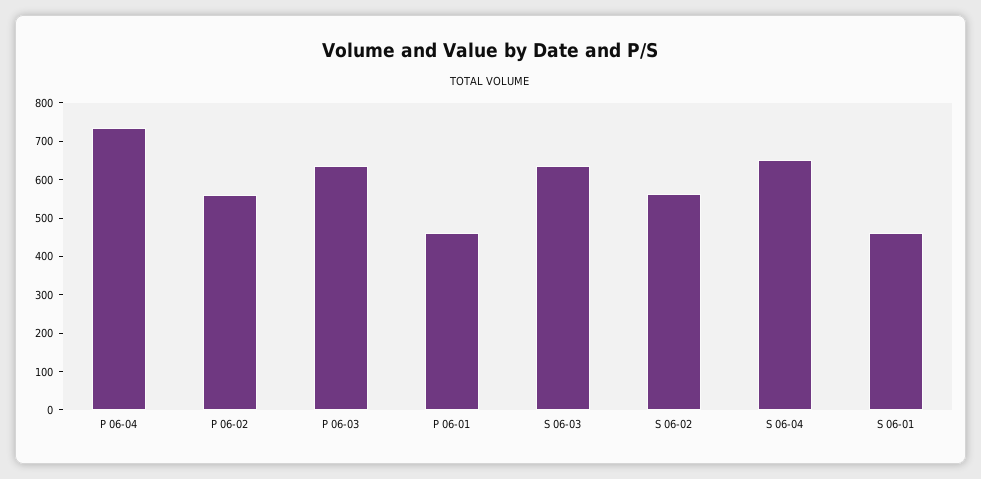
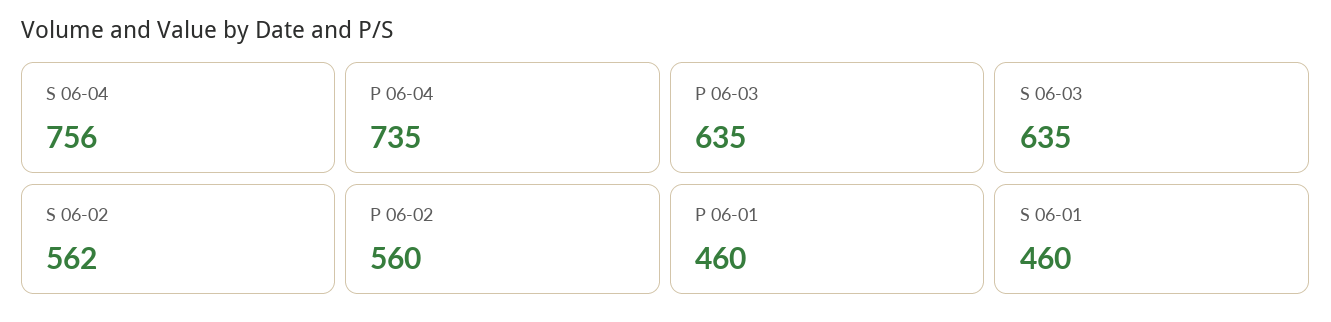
S 06-04: 650 -> 756

